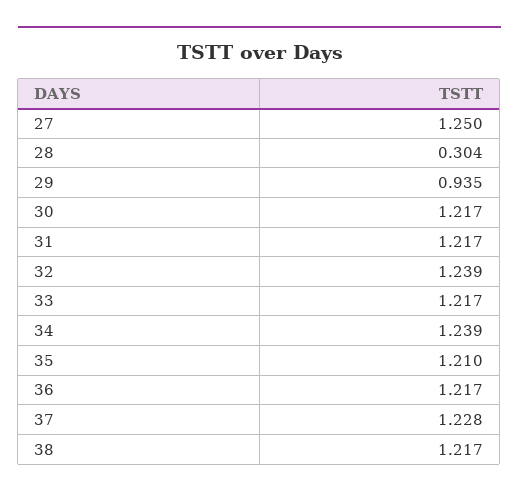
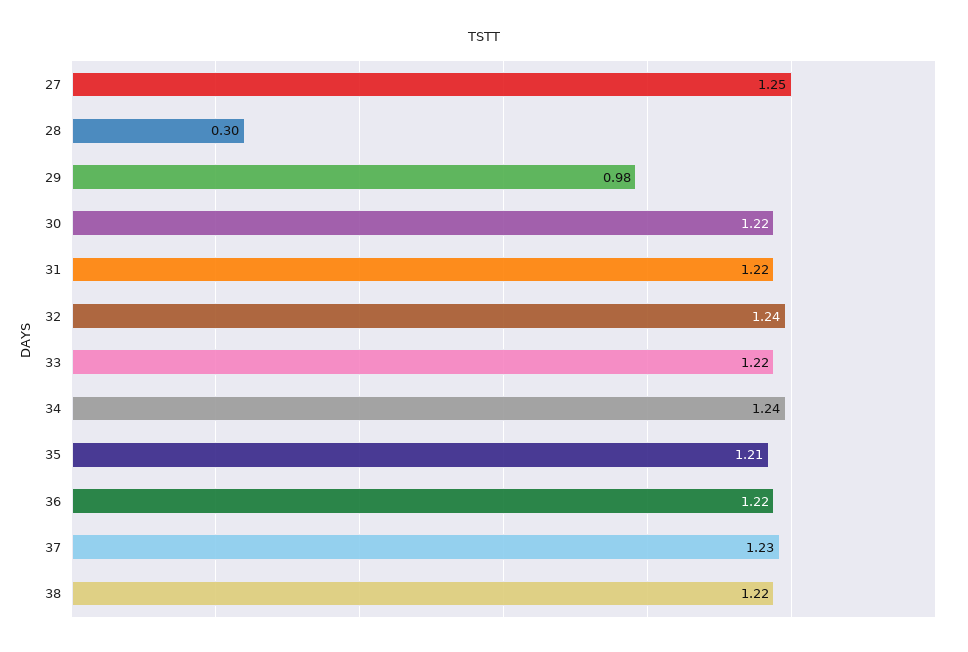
29: 0.935 -> 0.98

